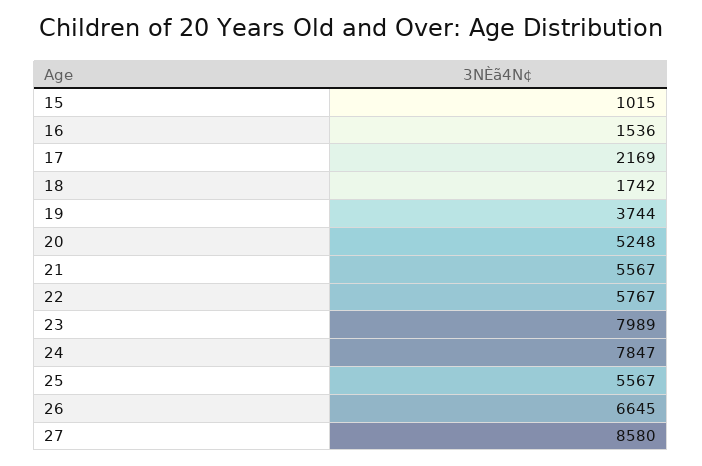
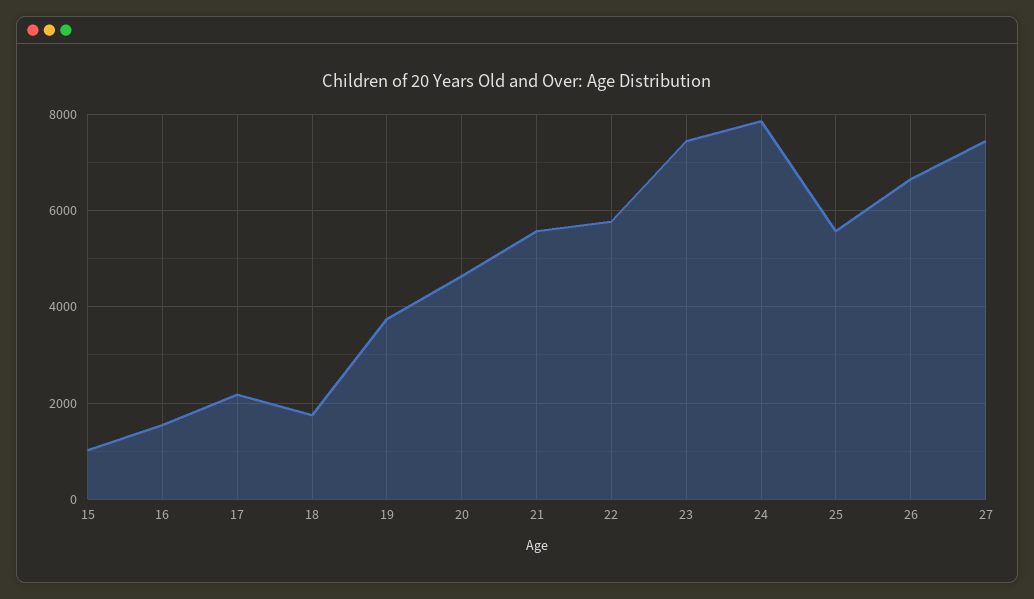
20: 5248 -> 4600
23: 7989 -> 7400
27: 8580 -> 7400

